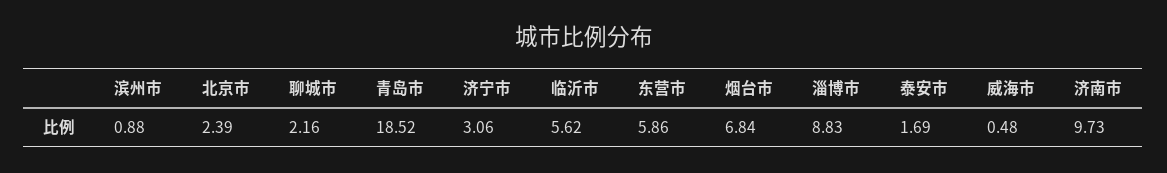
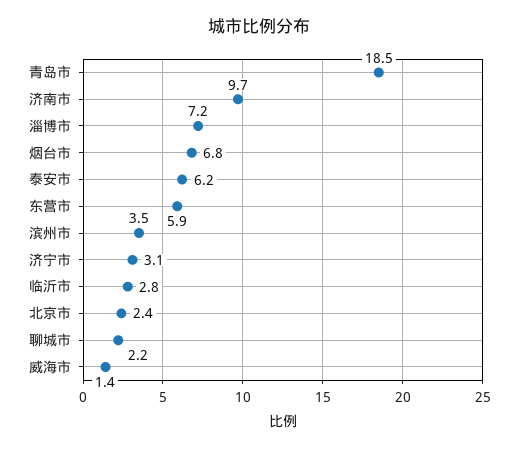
滨州市: 0.88 -> 3.5
临沂市: 5.62 -> 2.8
淄博市: 8.83 -> 7.2
泰安市: 1.69 -> 6.2
威海市: 0.48 -> 1.4

